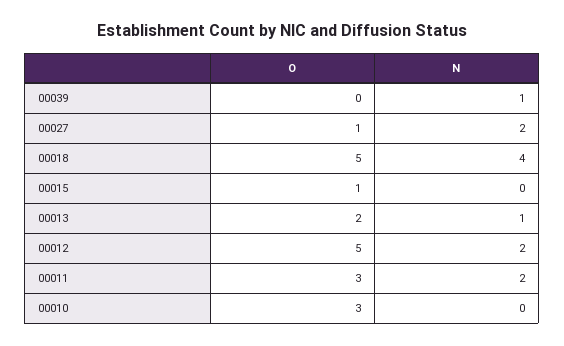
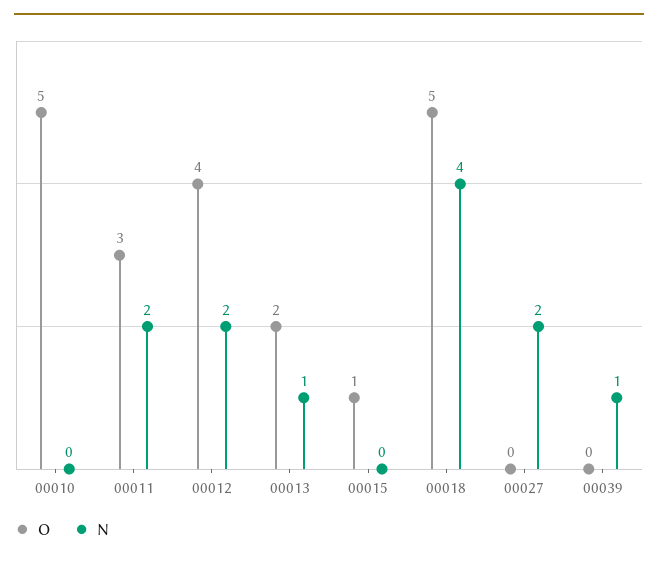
O, 00027: 1 -> 0
O, 00012: 5 -> 4
O, 00010: 3 -> 5

